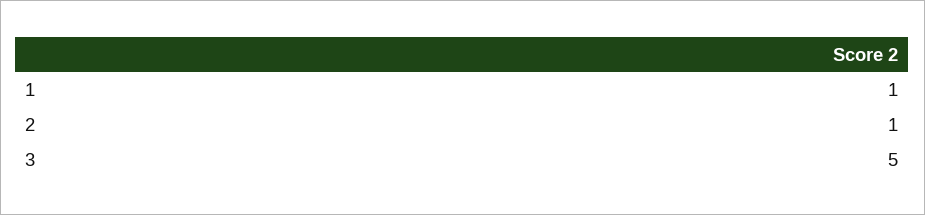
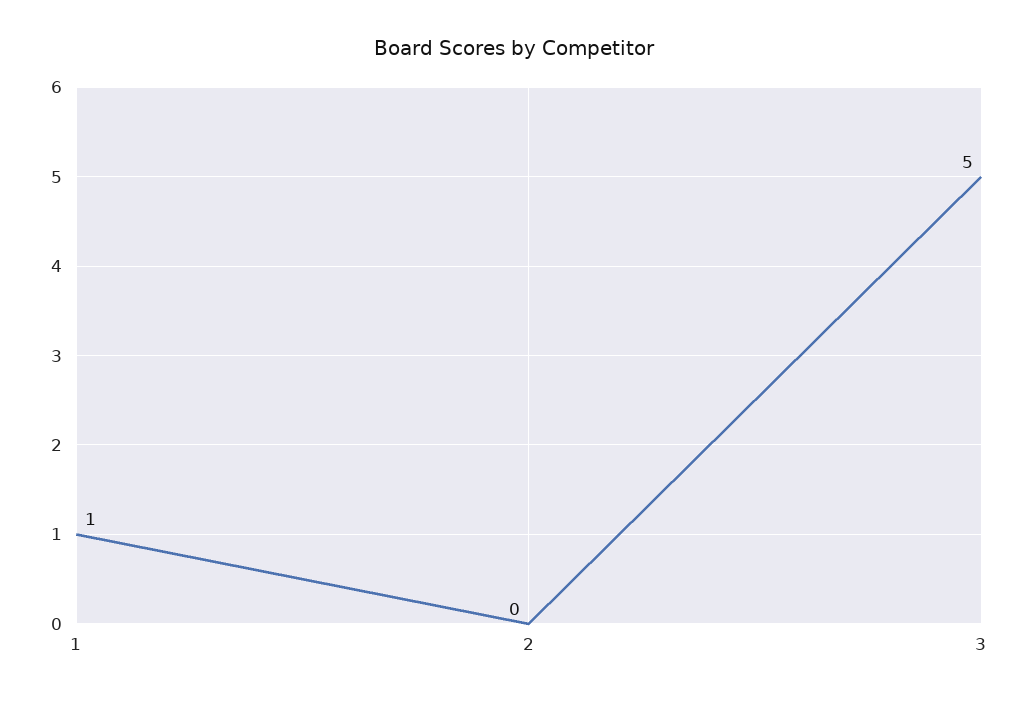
2: 1 -> 0

